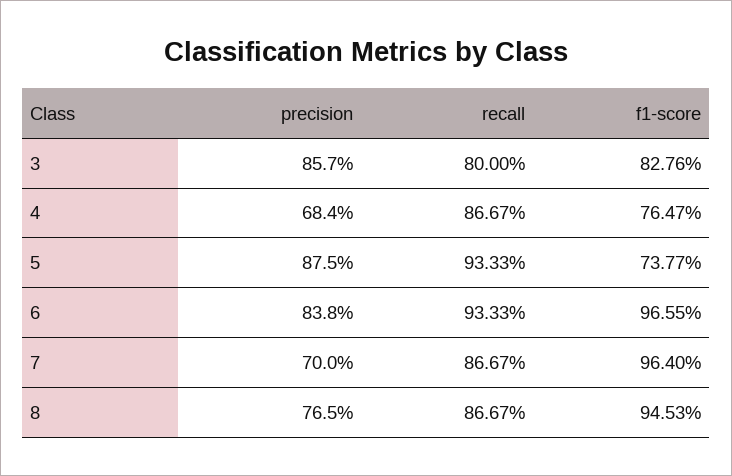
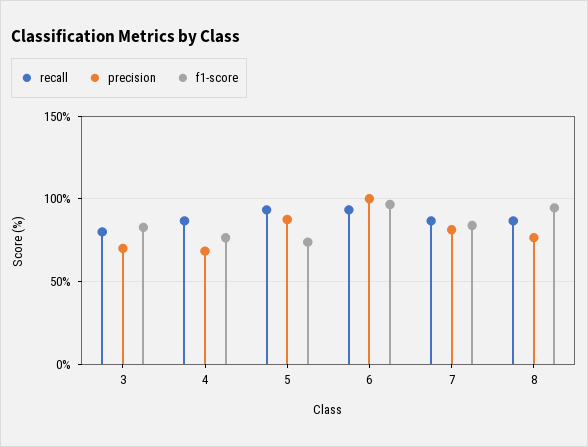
precision, 3: 85.7 -> 70
precision, 6: 83.8 -> 100
precision, 7: 70 -> 80
f1-score, 7: 96.4 -> 85

